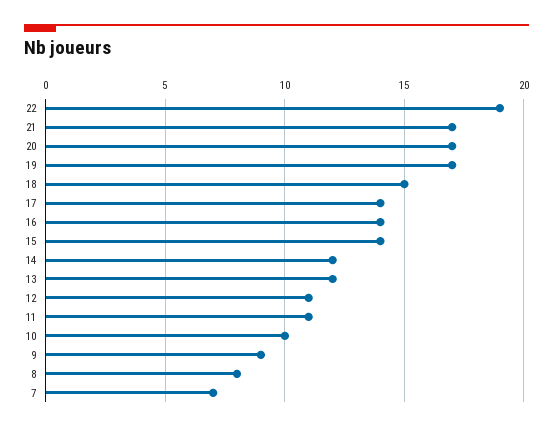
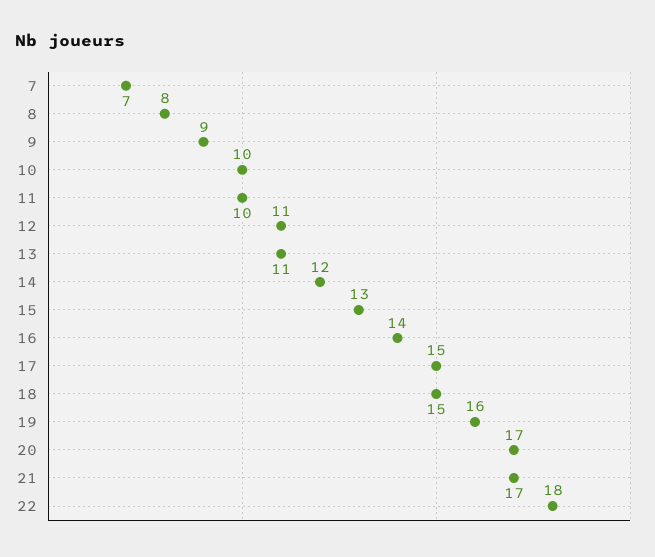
22: 19 -> 18
19: 17 -> 16
17: 14 -> 15
15: 14 -> 13
13: 12 -> 11
11: 11 -> 10

